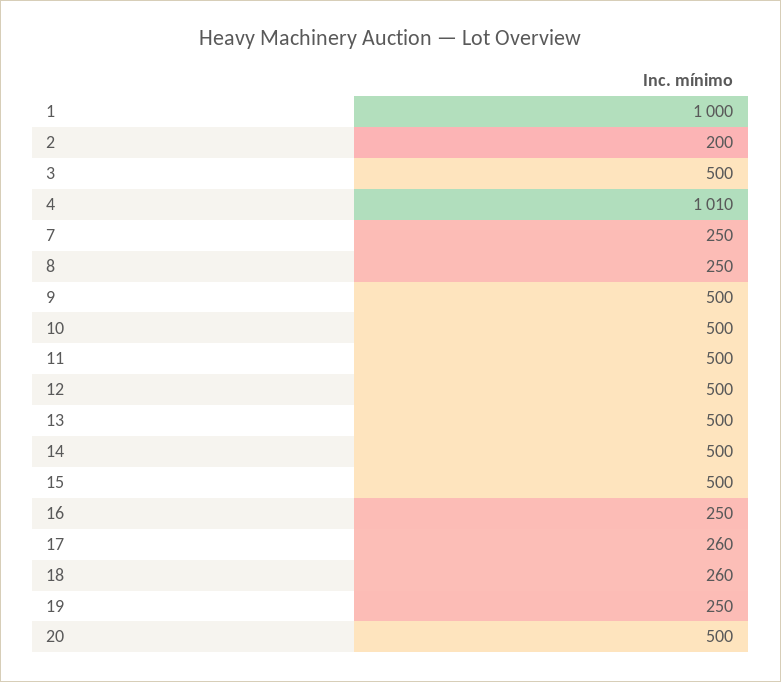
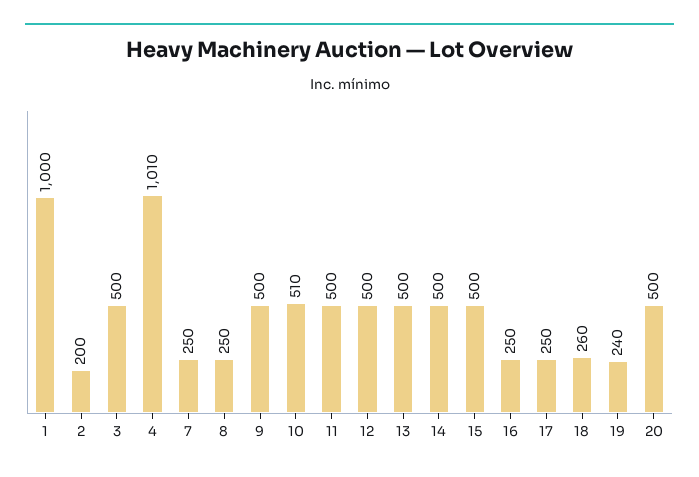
10: 500 -> 510
17: 260 -> 250
19: 250 -> 240

